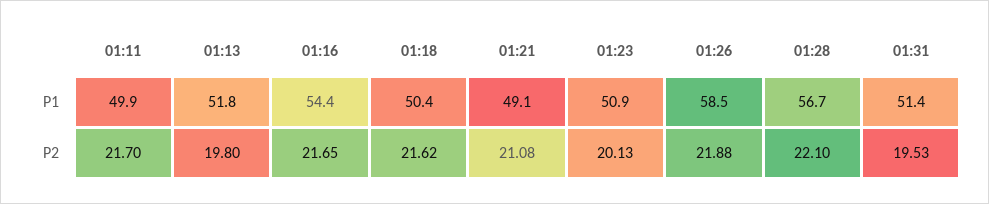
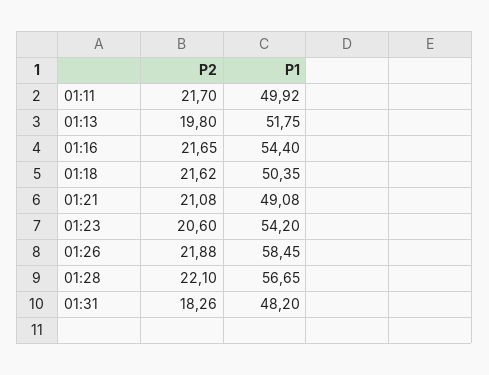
01:23, P1: 50.9 -> 54.2
01:31, P1: 51.4 -> 48.2
01:23, P2: 20.13 -> 20.6
01:31, P2: 19.53 -> 18.26

